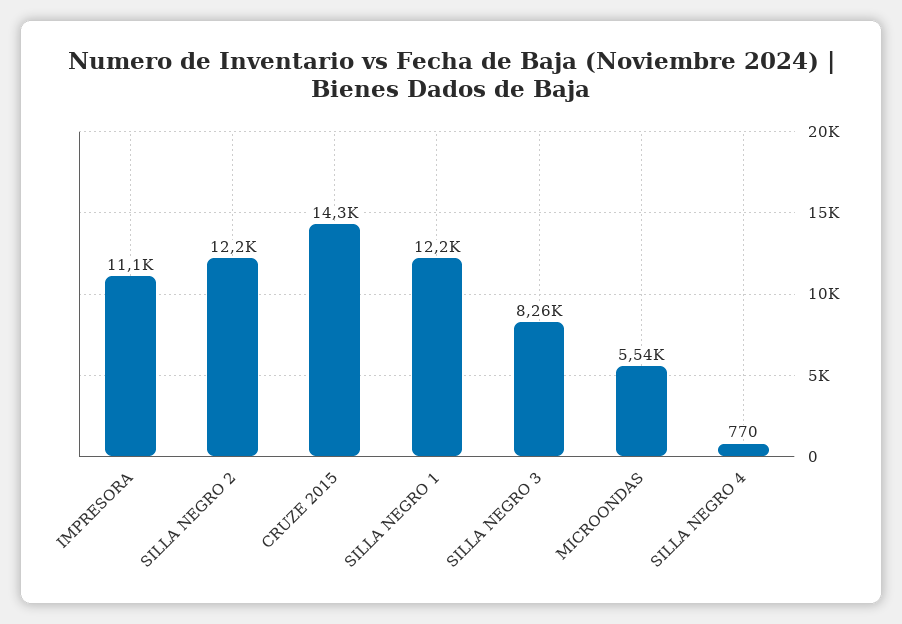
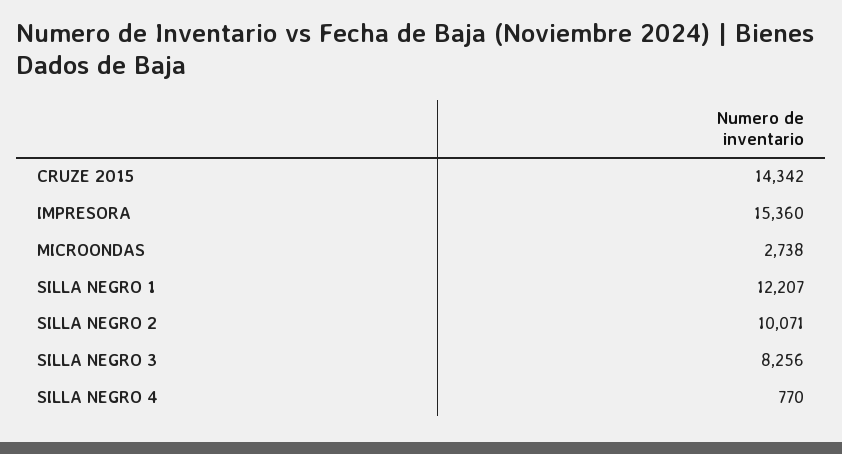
IMPRESORA: 11100 -> 15360
SILLA NEGRO 2: 12200 -> 10071
MICROONDAS: 5540 -> 2738

